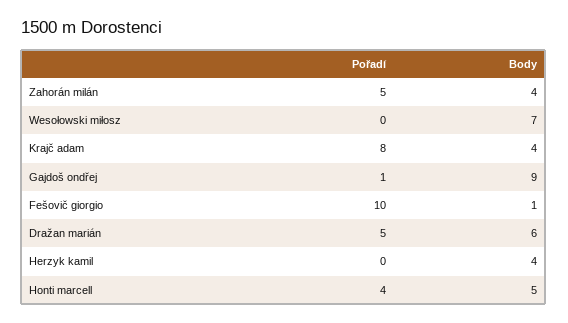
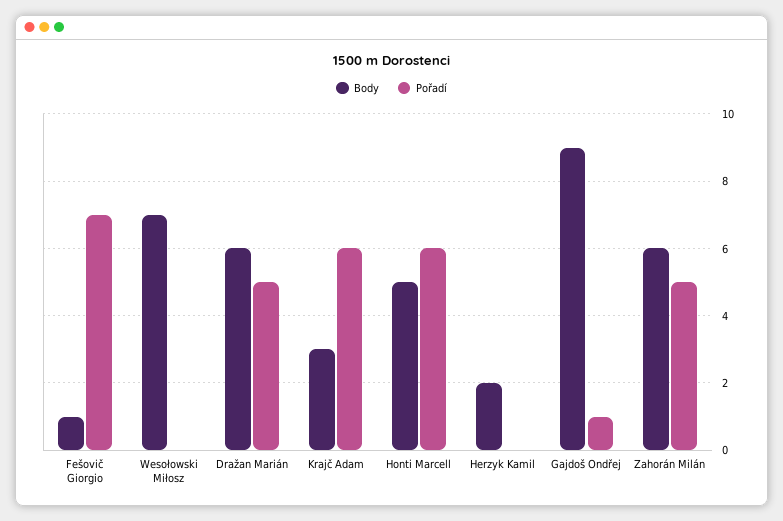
Body, Zahorán milán: 4 -> 6
Pořadí, Krajč adam: 8 -> 6
Body, Krajč adam: 4 -> 3
Pořadí, Fešovič giorgio: 10 -> 7
Body, Herzyk kamil: 4 -> 2
Pořadí, Honti marcell: 4 -> 6

